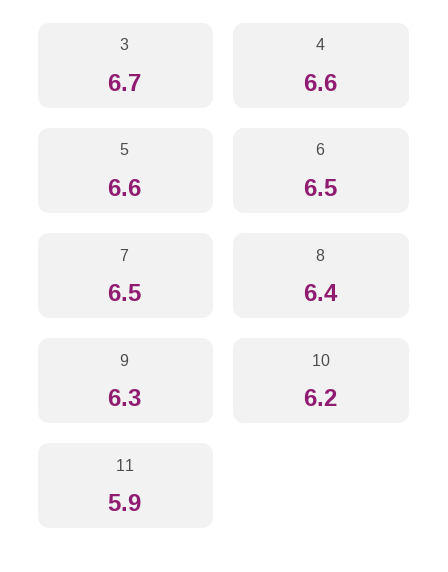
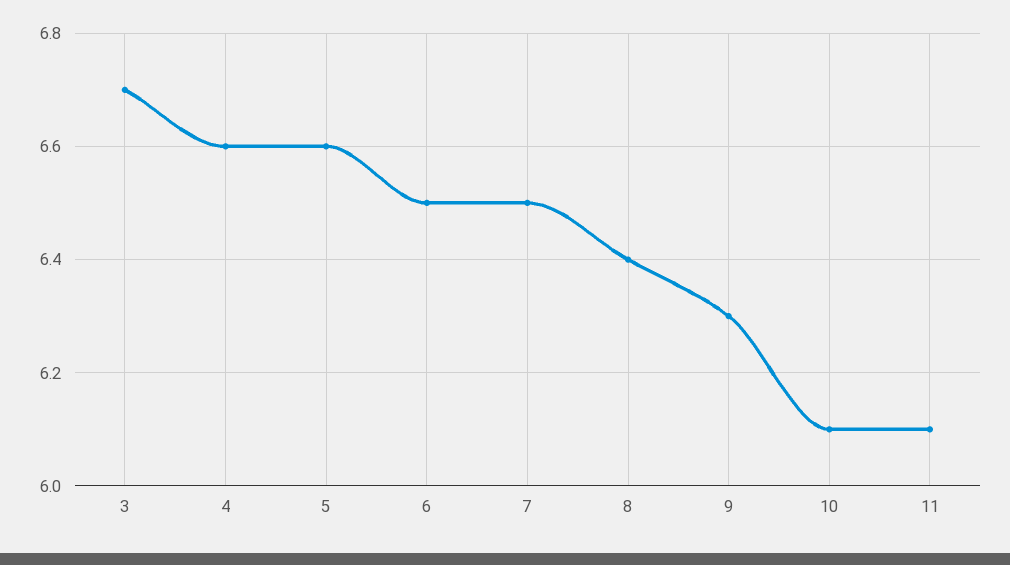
10: 6.2 -> 6.1
11: 5.9 -> 6.1

